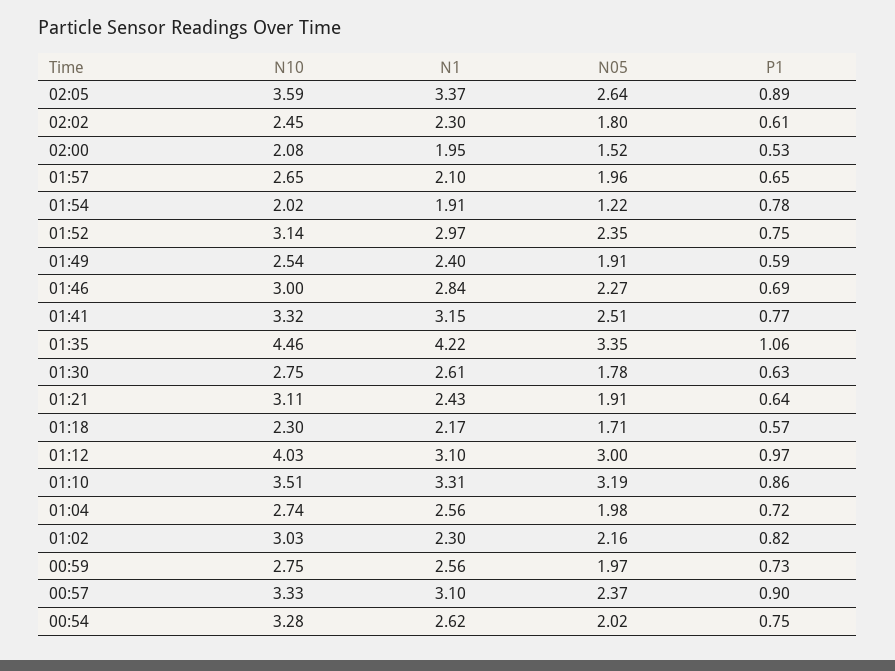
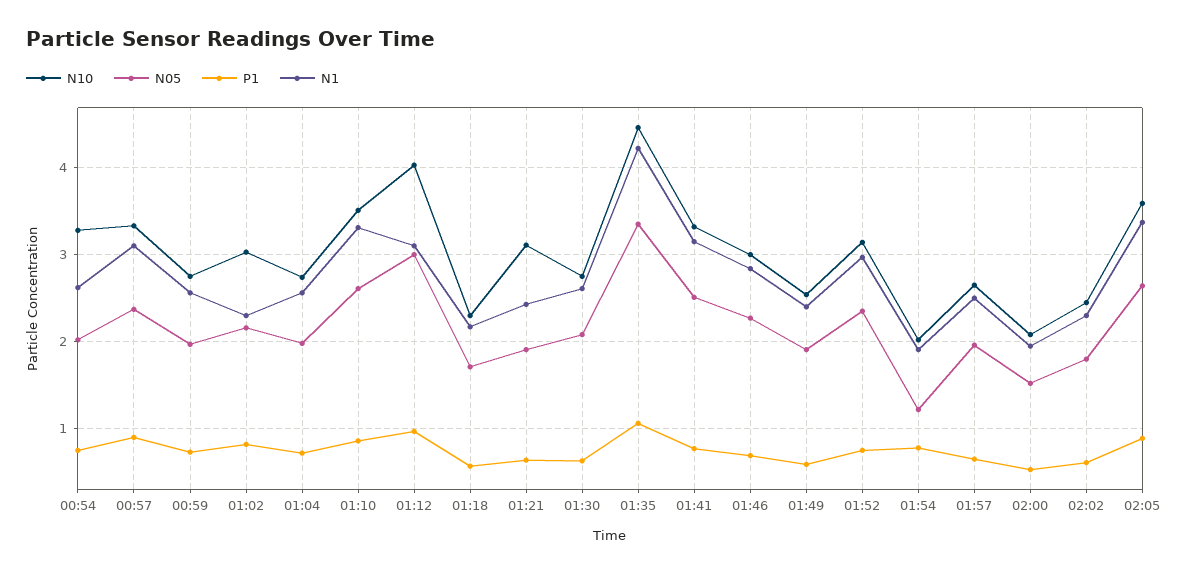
N1, 01:57: 2.1 -> 2.5
N05, 01:30: 1.78 -> 2.1
N05, 01:10: 3.19 -> 2.6

